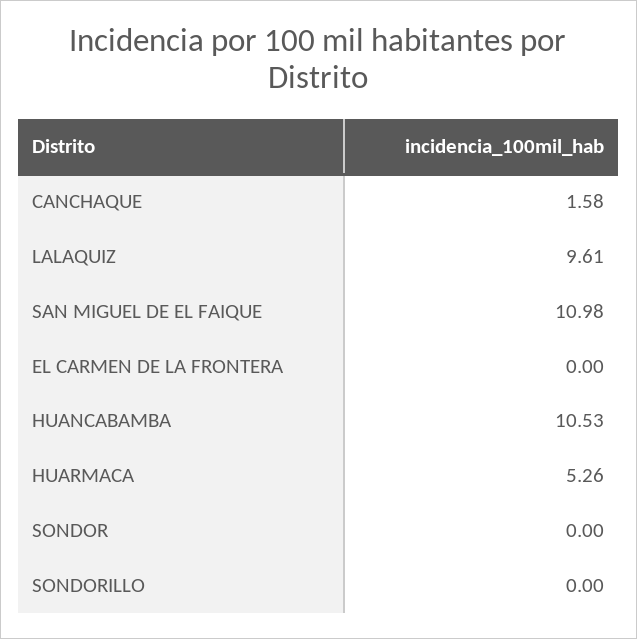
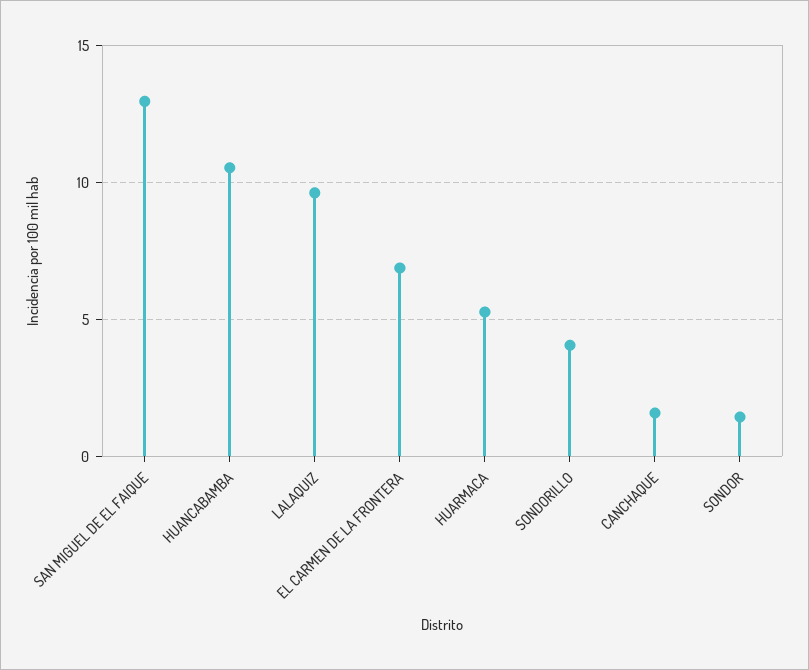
SAN MIGUEL DE EL FAIQUE: 10.98 -> 13
EL CARMEN DE LA FRONTERA: 0 -> 7
SONDOR: 0 -> 1.5
SONDORILLO: 0 -> 4

